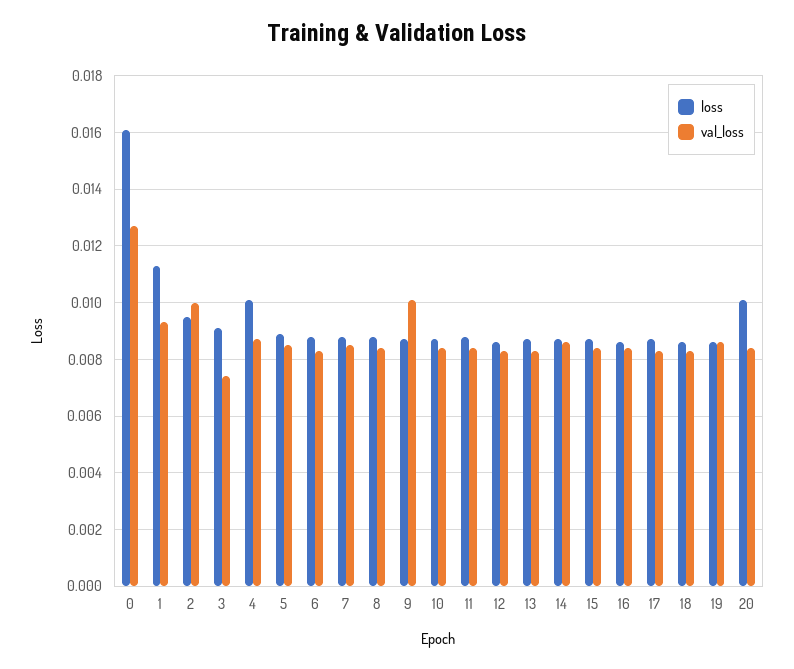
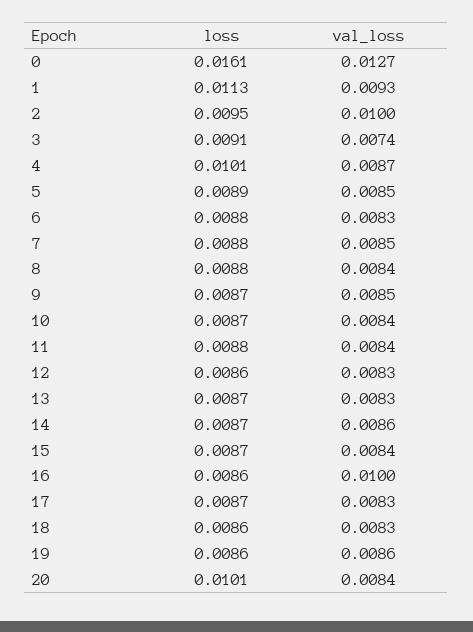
val_loss, 9: 0.01 -> 0.0085
val_loss, 16: 0.0085 -> 0.01

